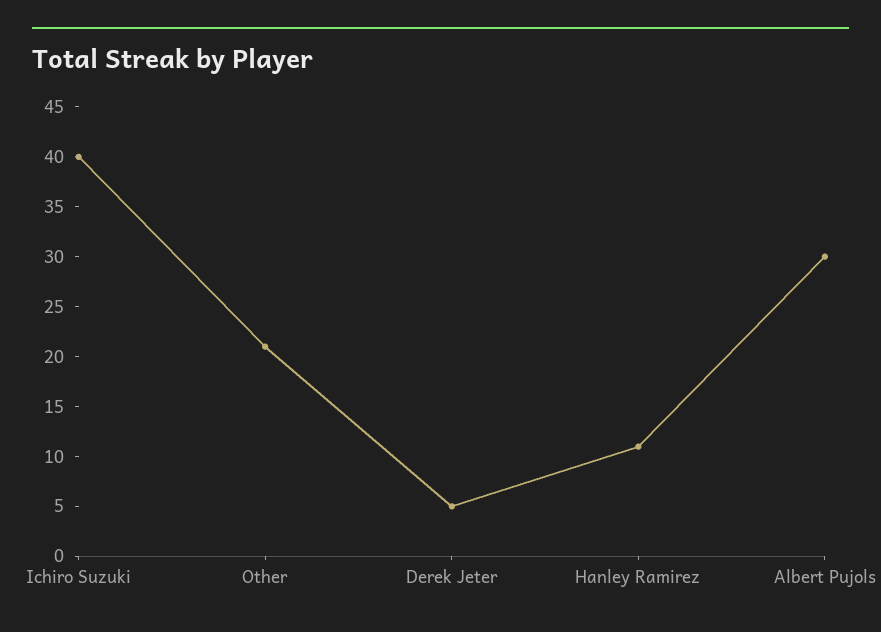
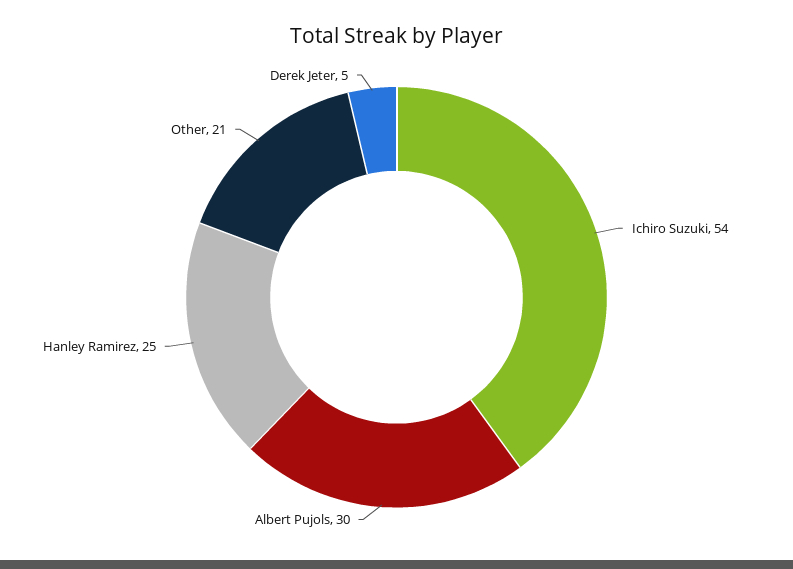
Ichiro Suzuki: 40 -> 54
Hanley Ramirez: 11 -> 25

